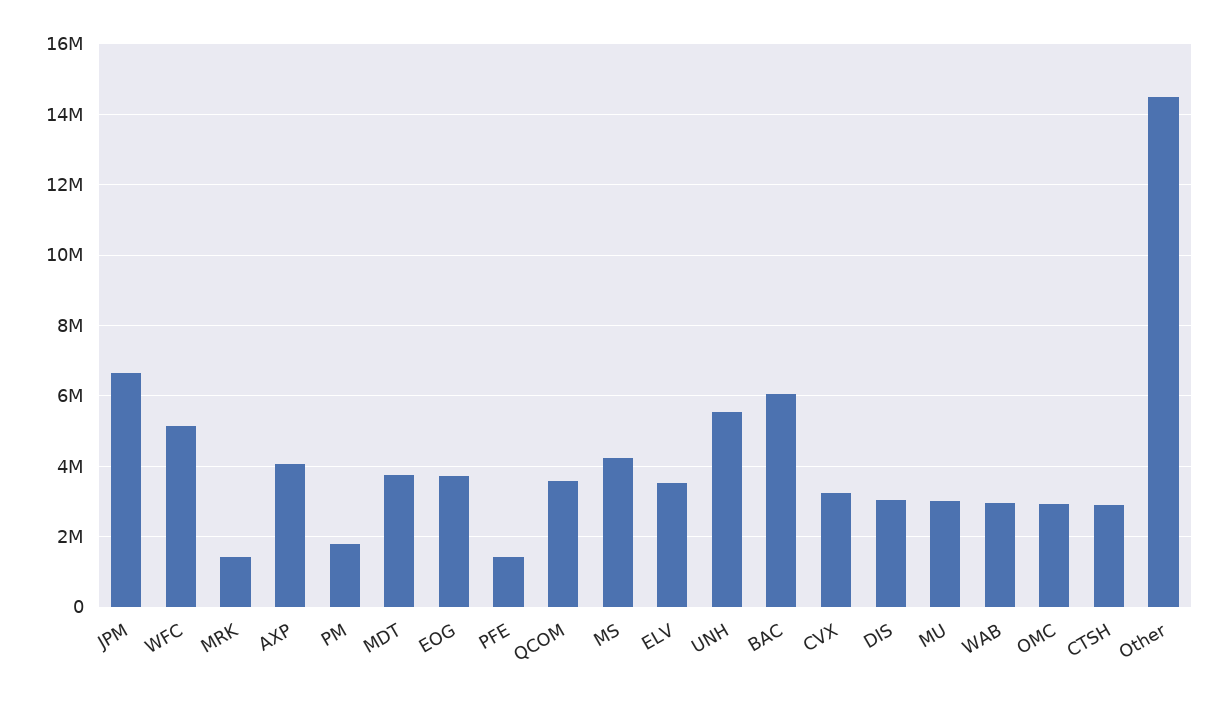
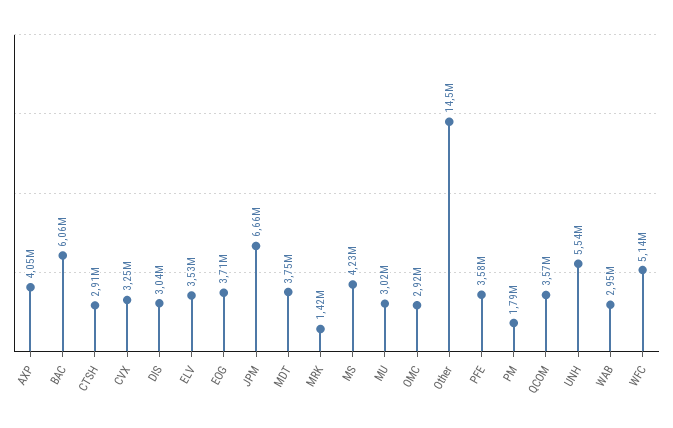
PFE: 1400000 -> 3580000

